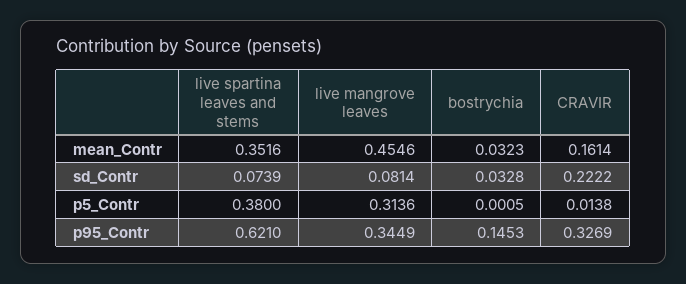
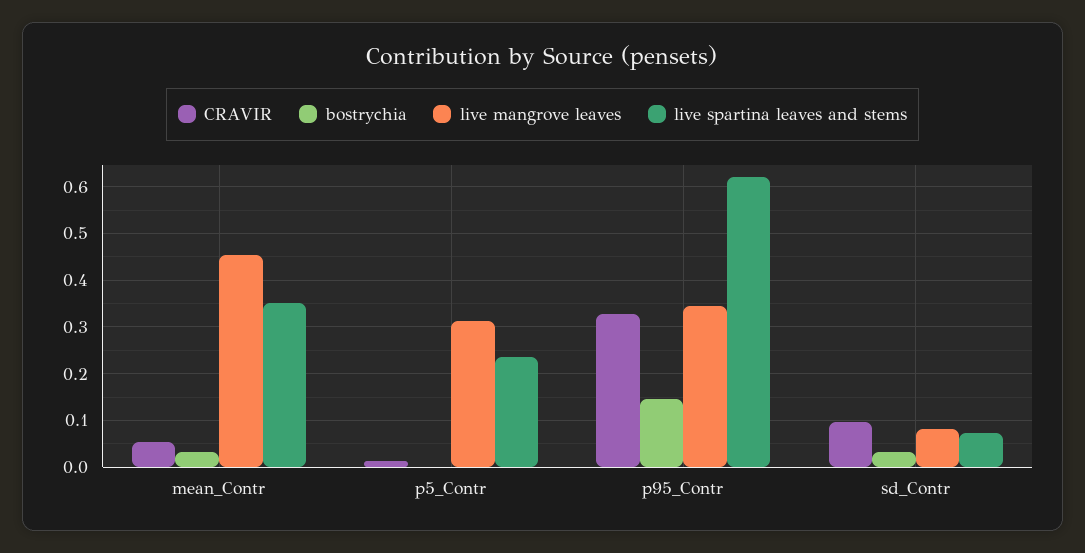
CRAVIR, mean_Contr: 0.1614 -> 0.06
CRAVIR, sd_Contr: 0.2222 -> 0.1
live spartina leaves and stems, p5_Contr: 0.38 -> 0.24

